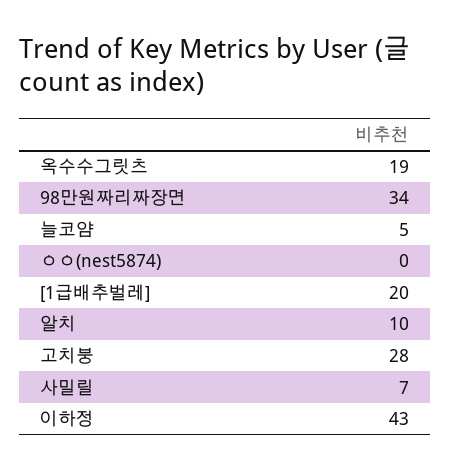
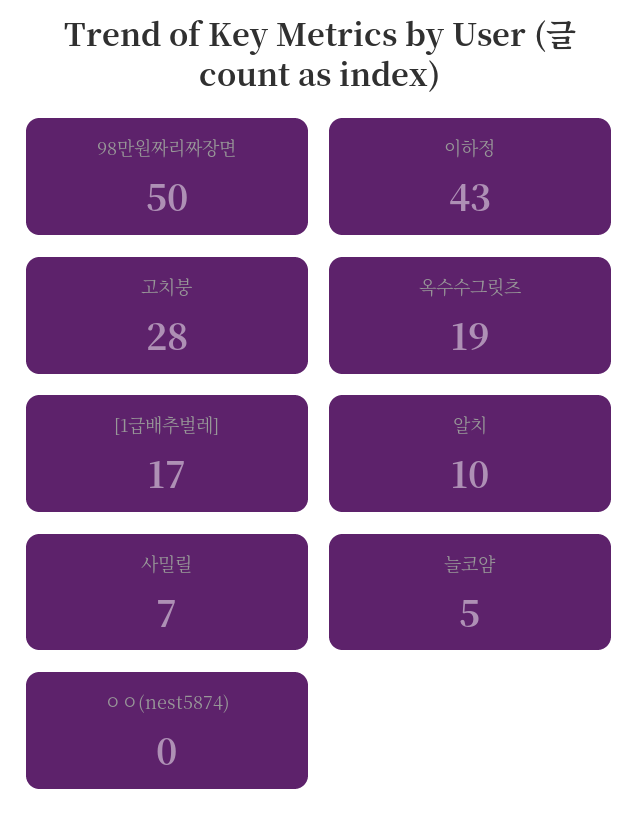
98만원짜리짜장면: 34 -> 50
[1급배추벌레]: 20 -> 17

